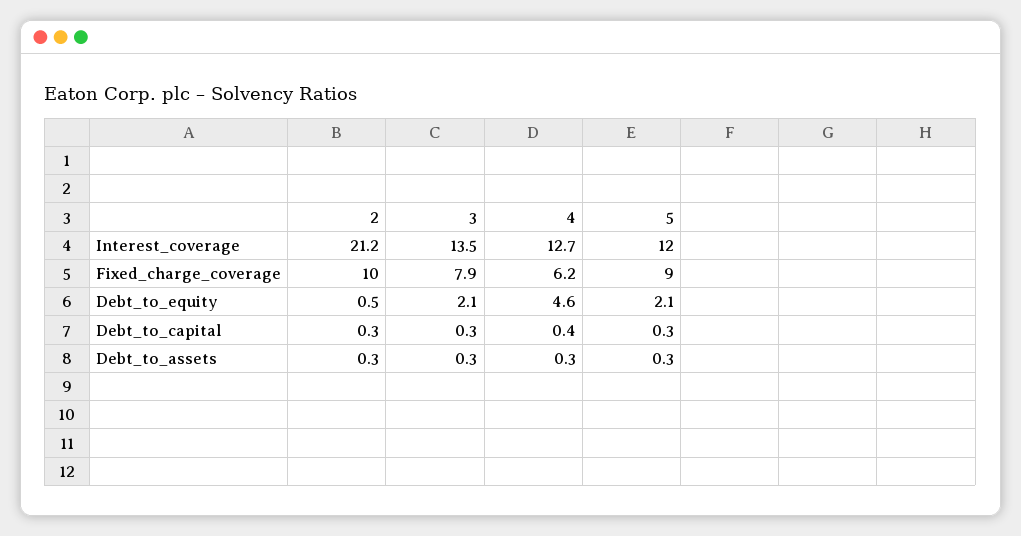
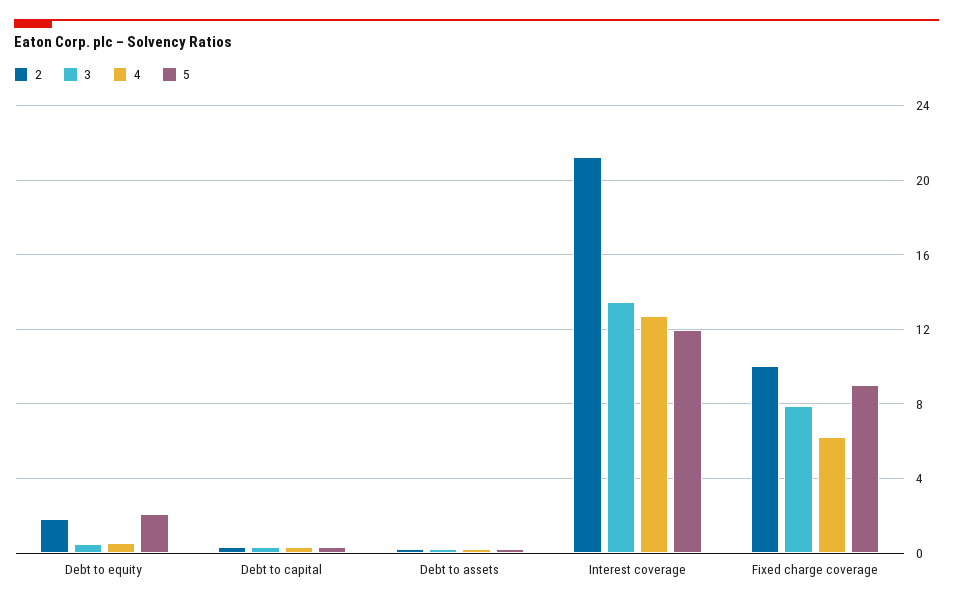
2, Debt_to_equity: 0.5 -> 2
3, Debt_to_equity: 2.1 -> 0.5
4, Debt_to_equity: 4.6 -> 0.5

